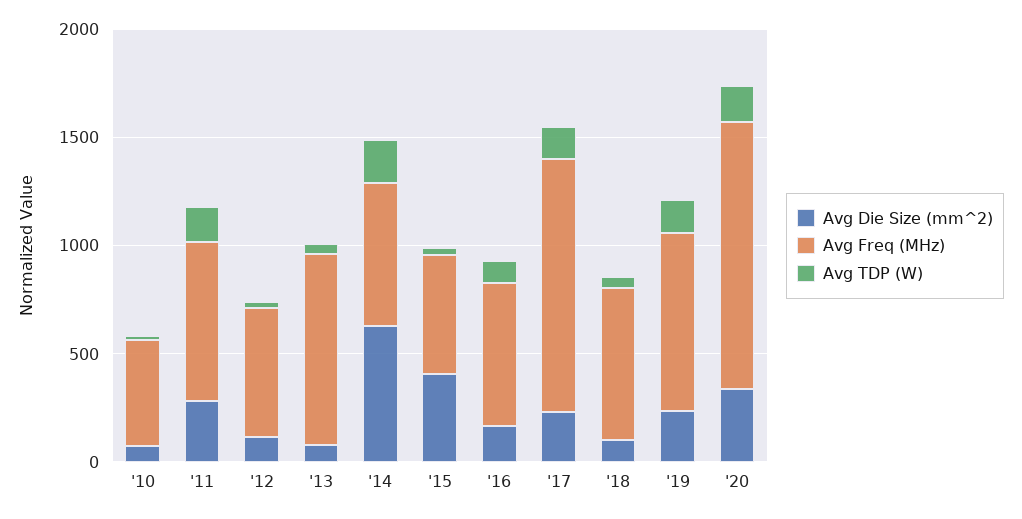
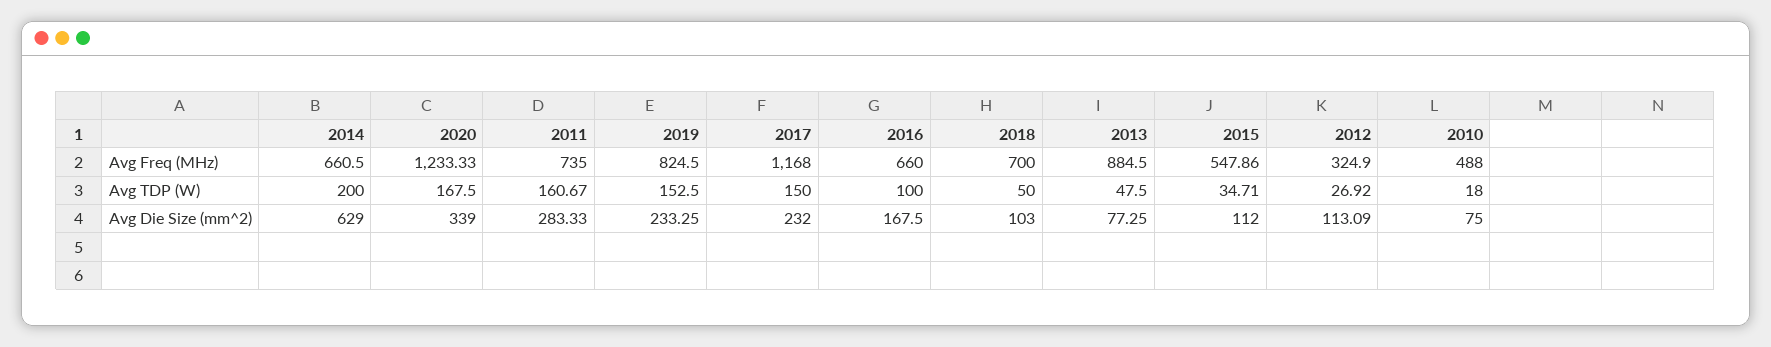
Avg Freq (MHz), '12: 600 -> 324.9
Avg Die Size (mm^2), '15: 400 -> 112

